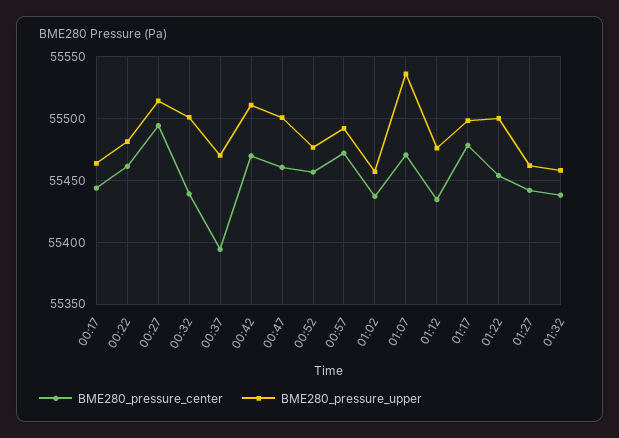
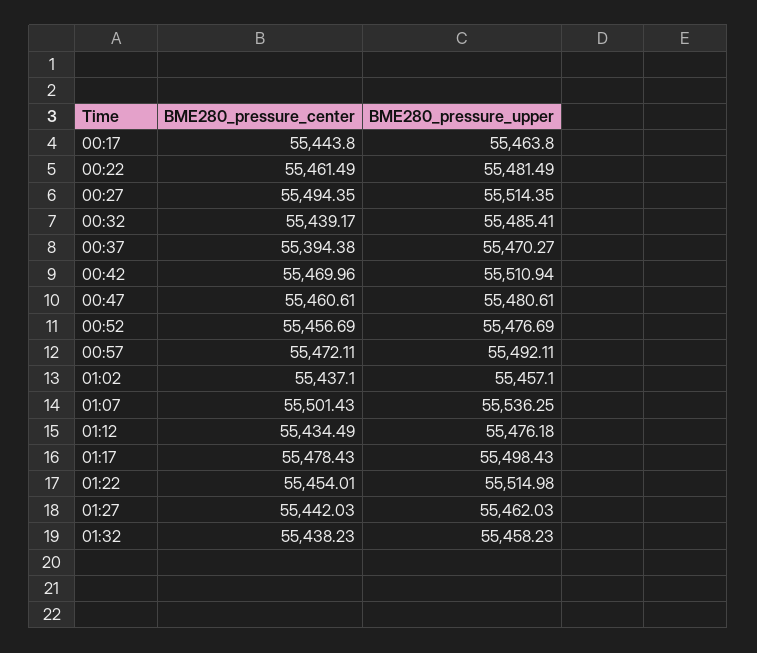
BME280_pressure_upper, 00:32: 55500 -> 55485.41
BME280_pressure_upper, 00:47: 55500 -> 55480.61
BME280_pressure_center, 01:07: 55470 -> 55501.43
BME280_pressure_upper, 01:22: 55500 -> 55514.98

